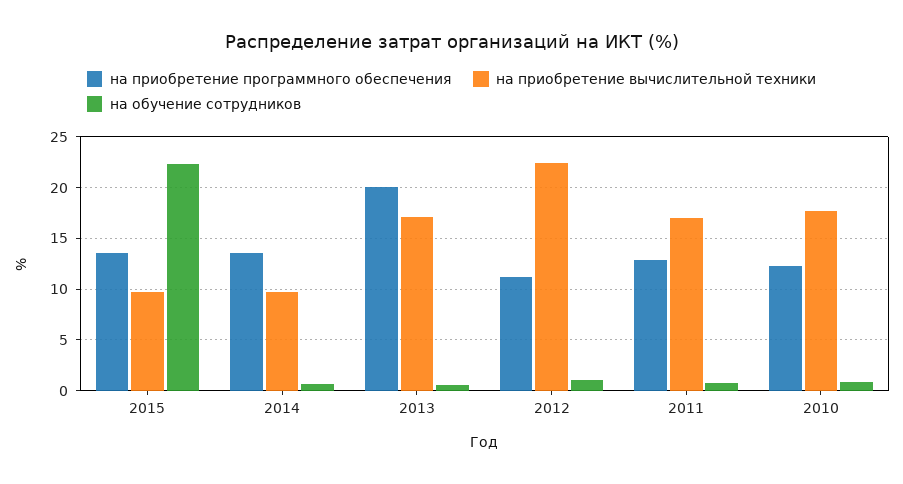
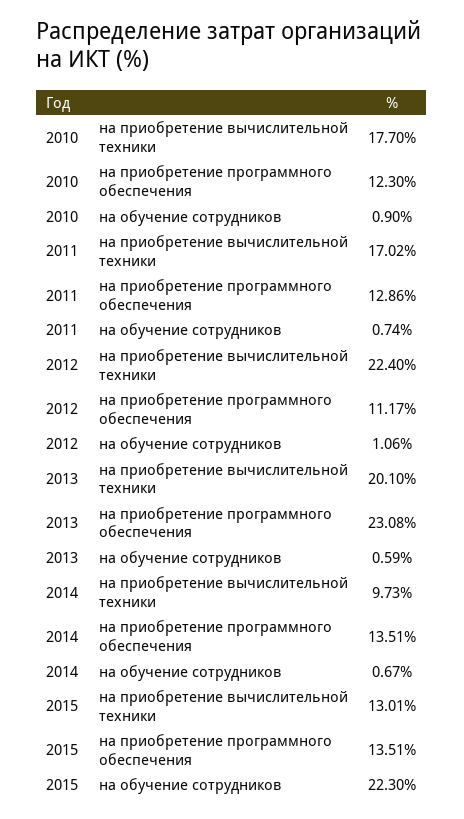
на приобретение вычислительной техники, 2015: 10 -> 13.01
на приобретение программного обеспечения, 2013: 20 -> 23.08
на приобретение вычислительной техники, 2013: 17 -> 20.1

